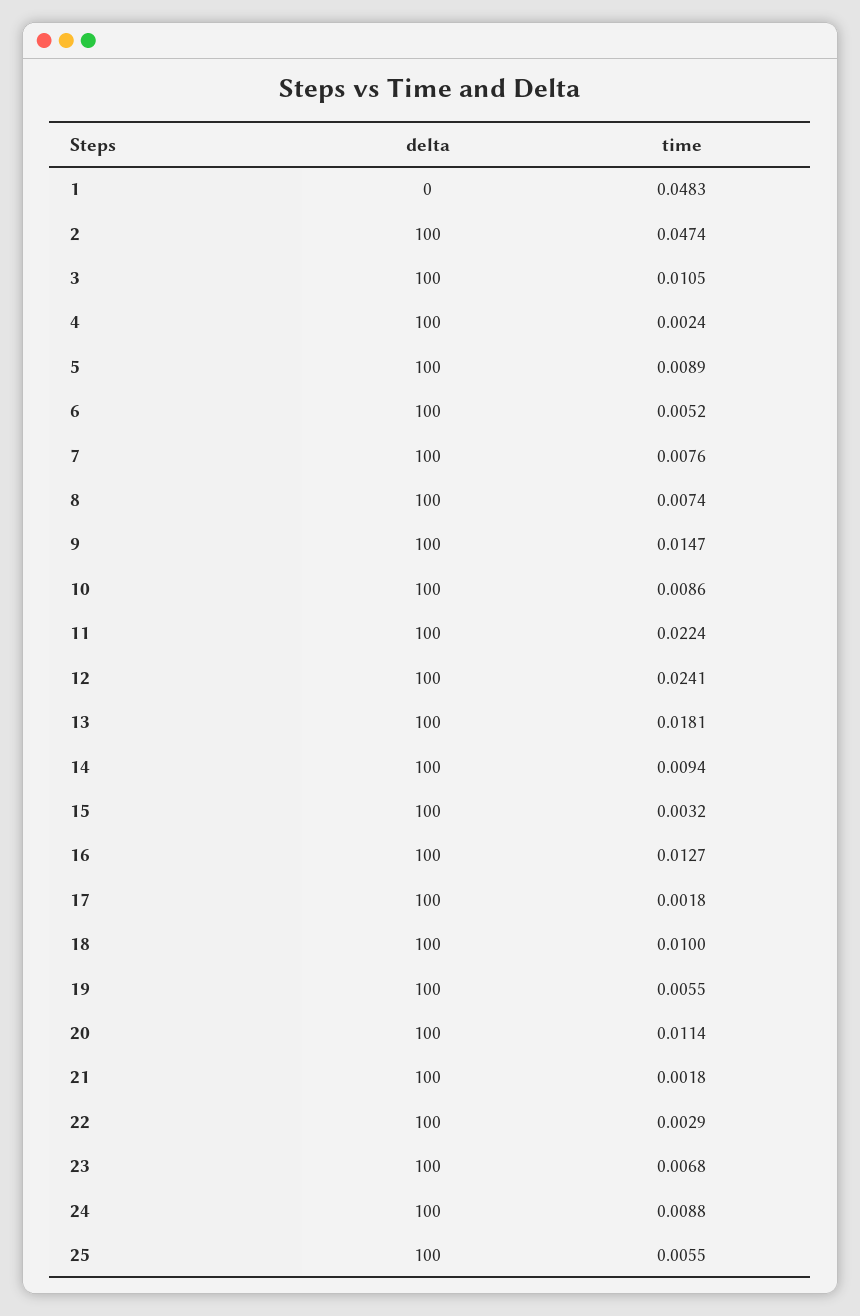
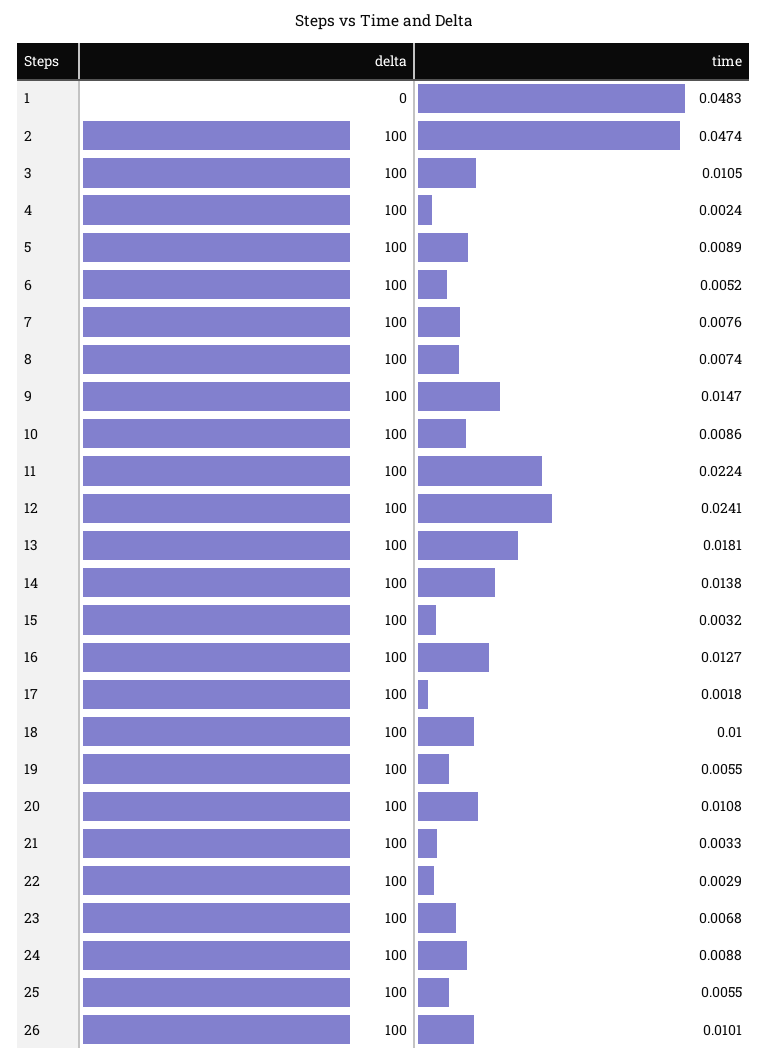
time, 14: 0.0094 -> 0.0138
time, 20: 0.0114 -> 0.0108
time, 21: 0.0018 -> 0.0033
delta, 26: none -> 100
time, 26: none -> 0.0101

